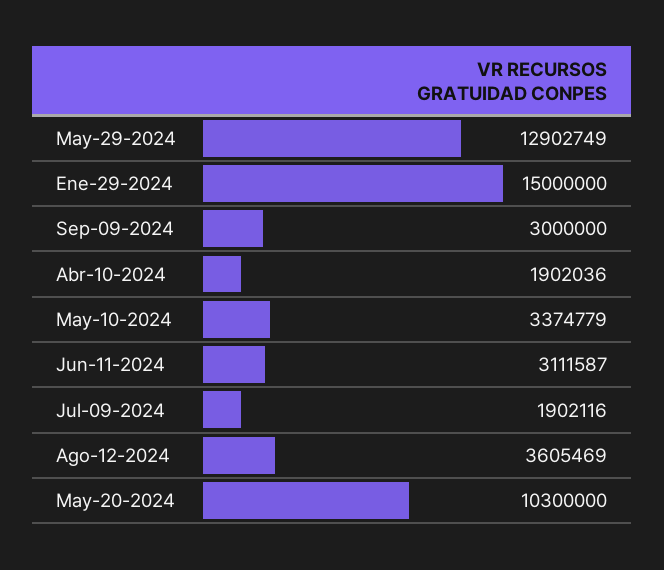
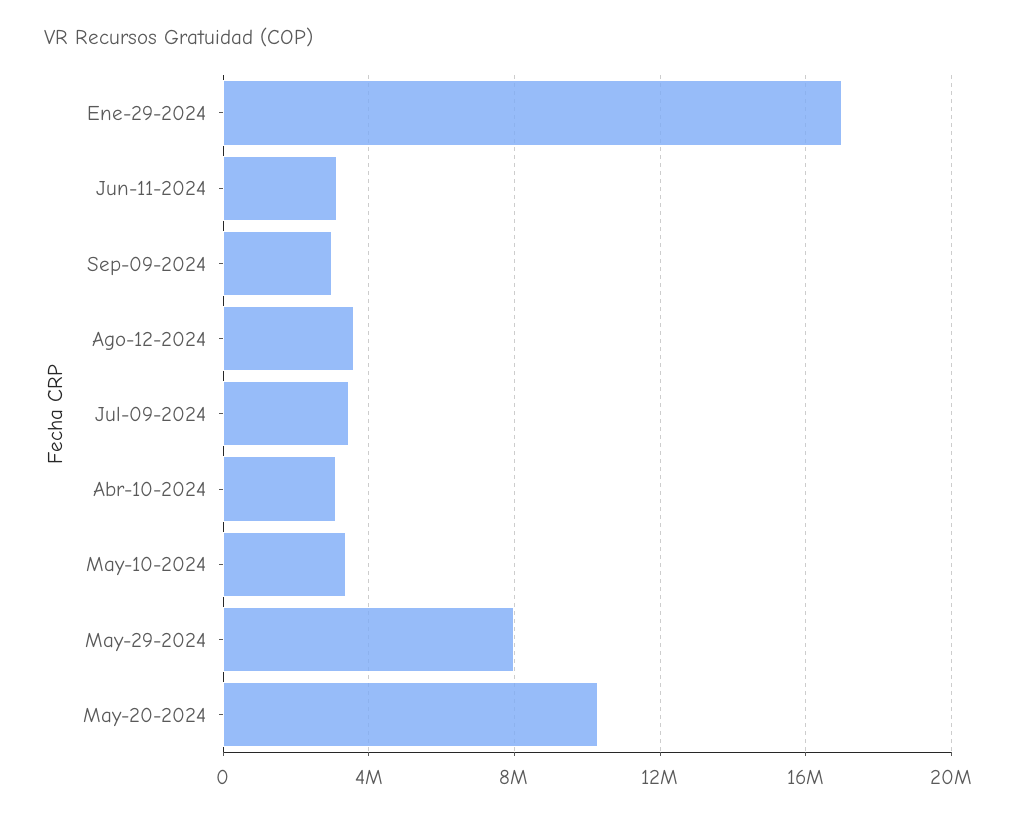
May-29-2024: 12902749 -> 8000000
Ene-29-2024: 15000000 -> 17000000
Abr-10-2024: 1902036 -> 3000000
Jul-09-2024: 1902116 -> 3500000

